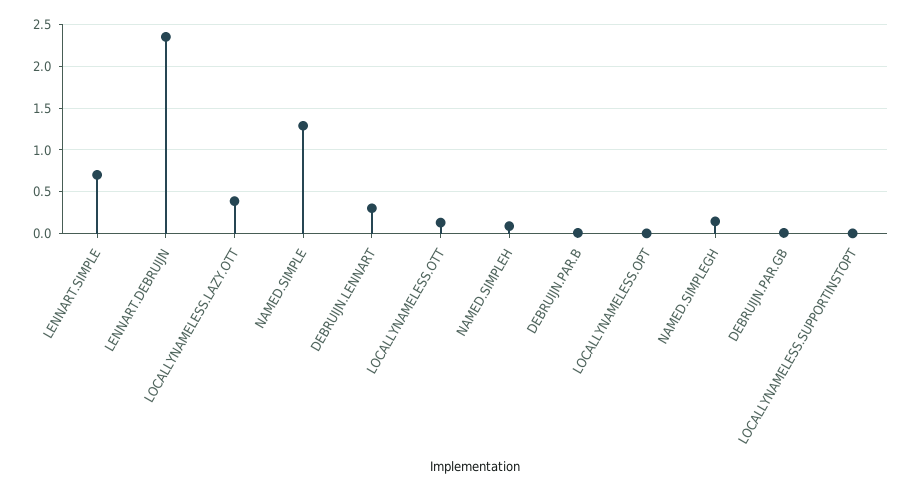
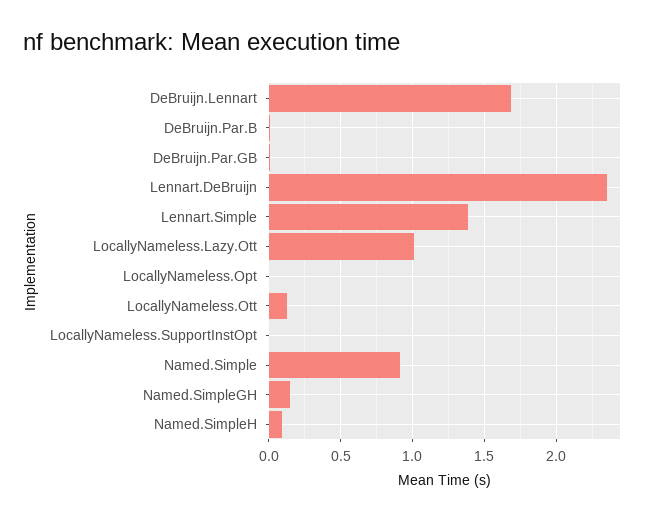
LENNART.SIMPLE: 0.7 -> 1.4
LOCALLYNAMELESS.LAZY.OTT: 0.4 -> 1
NAMED.SIMPLE: 1.3 -> 0.9
DEBRUIJN.LENNART: 0.3 -> 1.7

